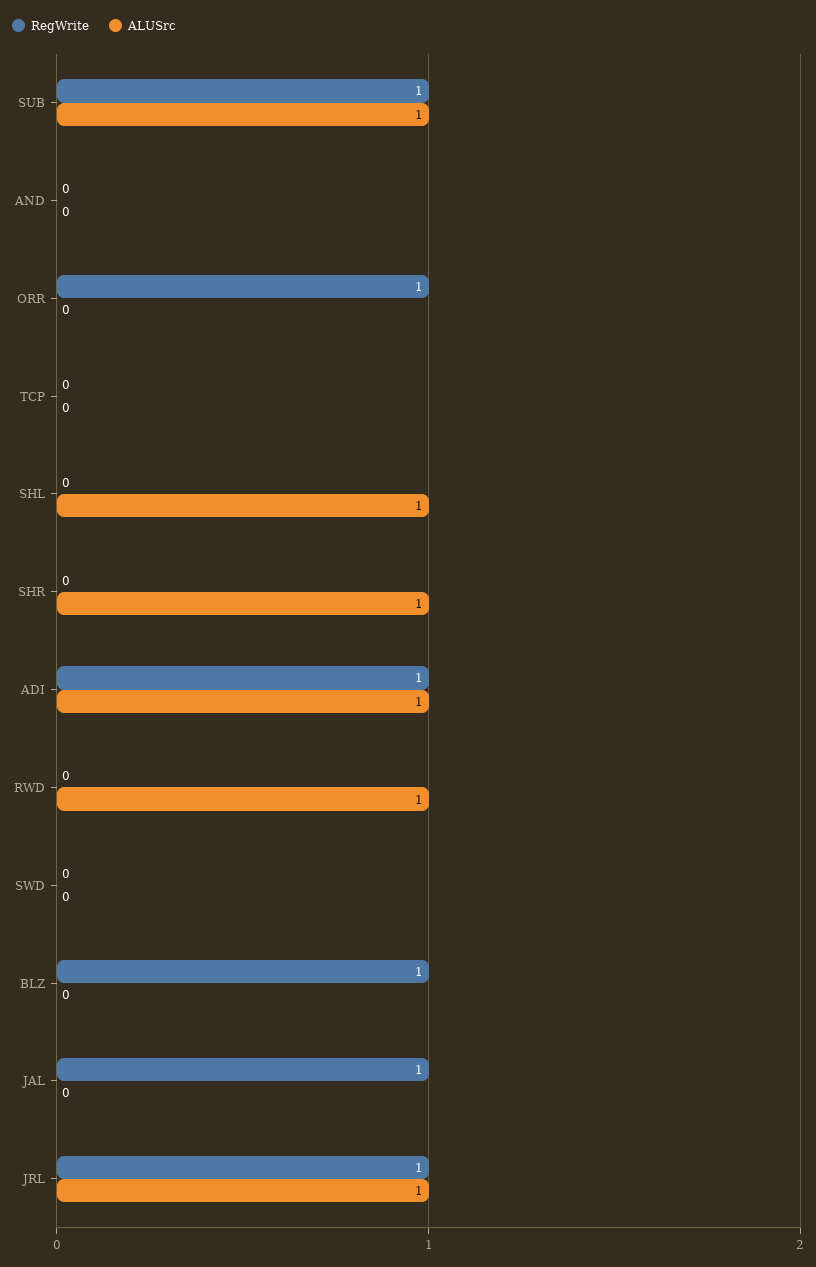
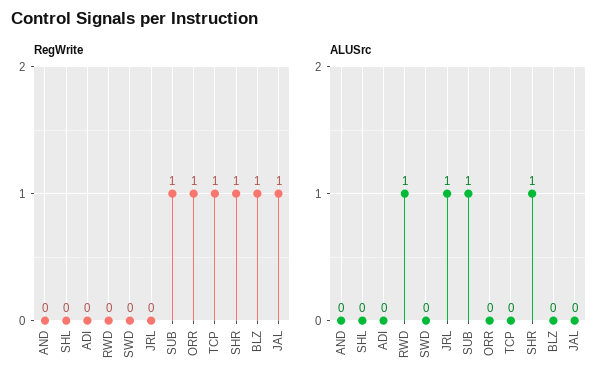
RegWrite, TCP: 0 -> 1
ALUSrc, SHL: 1 -> 0
RegWrite, SHR: 0 -> 1
RegWrite, ADI: 1 -> 0
ALUSrc, ADI: 1 -> 0
RegWrite, JRL: 1 -> 0

